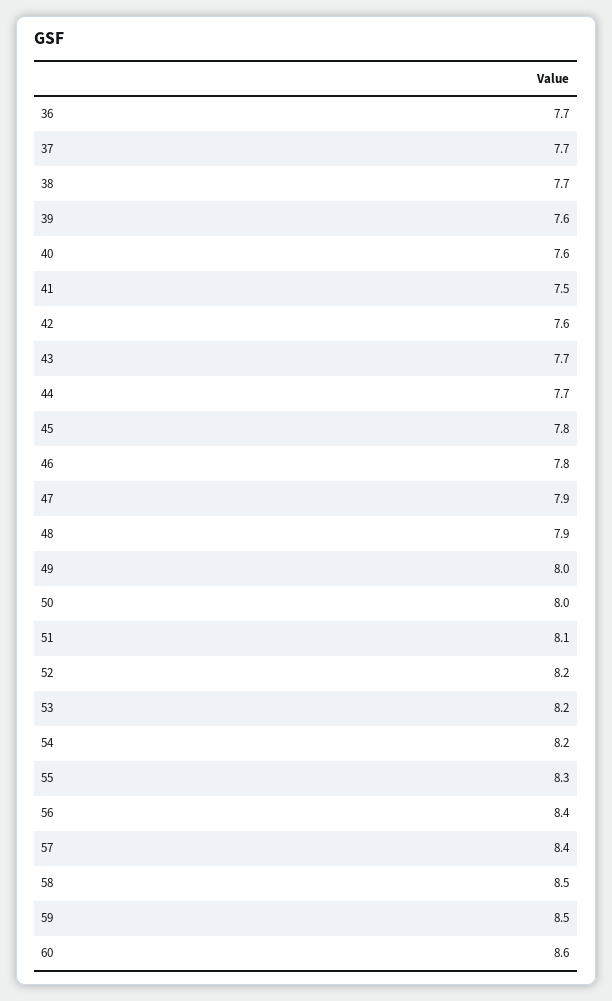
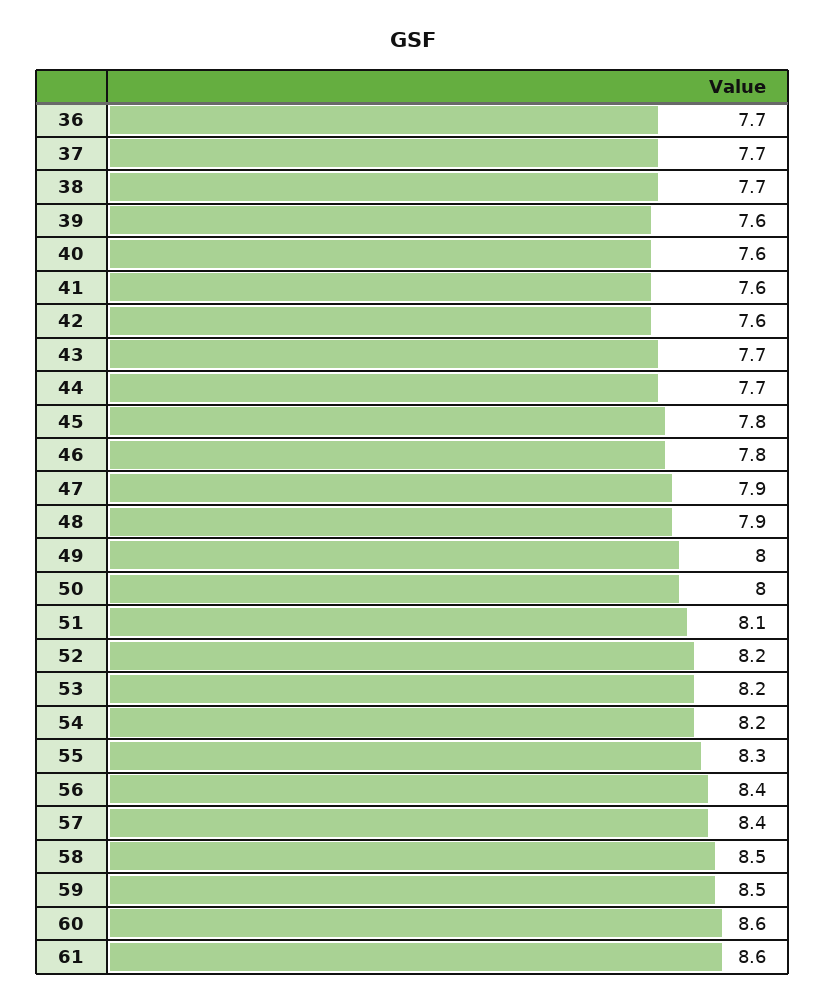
41: 7.5 -> 7.6
61: none -> 8.6

